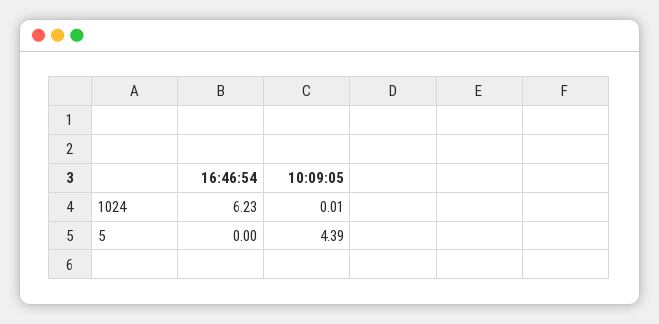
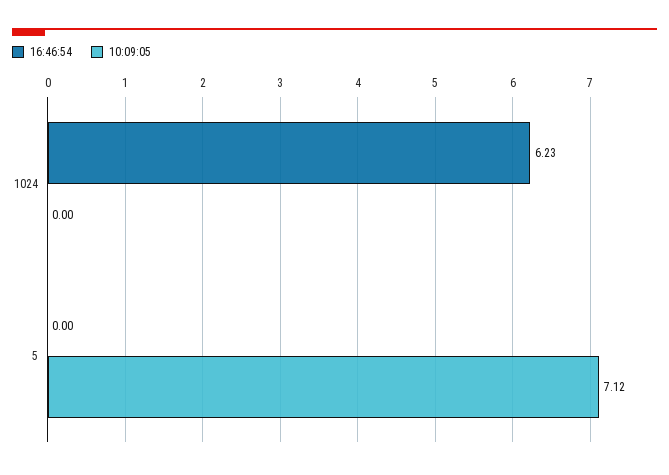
10:09:05, 1024: 0.01 -> 0
10:09:05, 5: 4.39 -> 7.12

